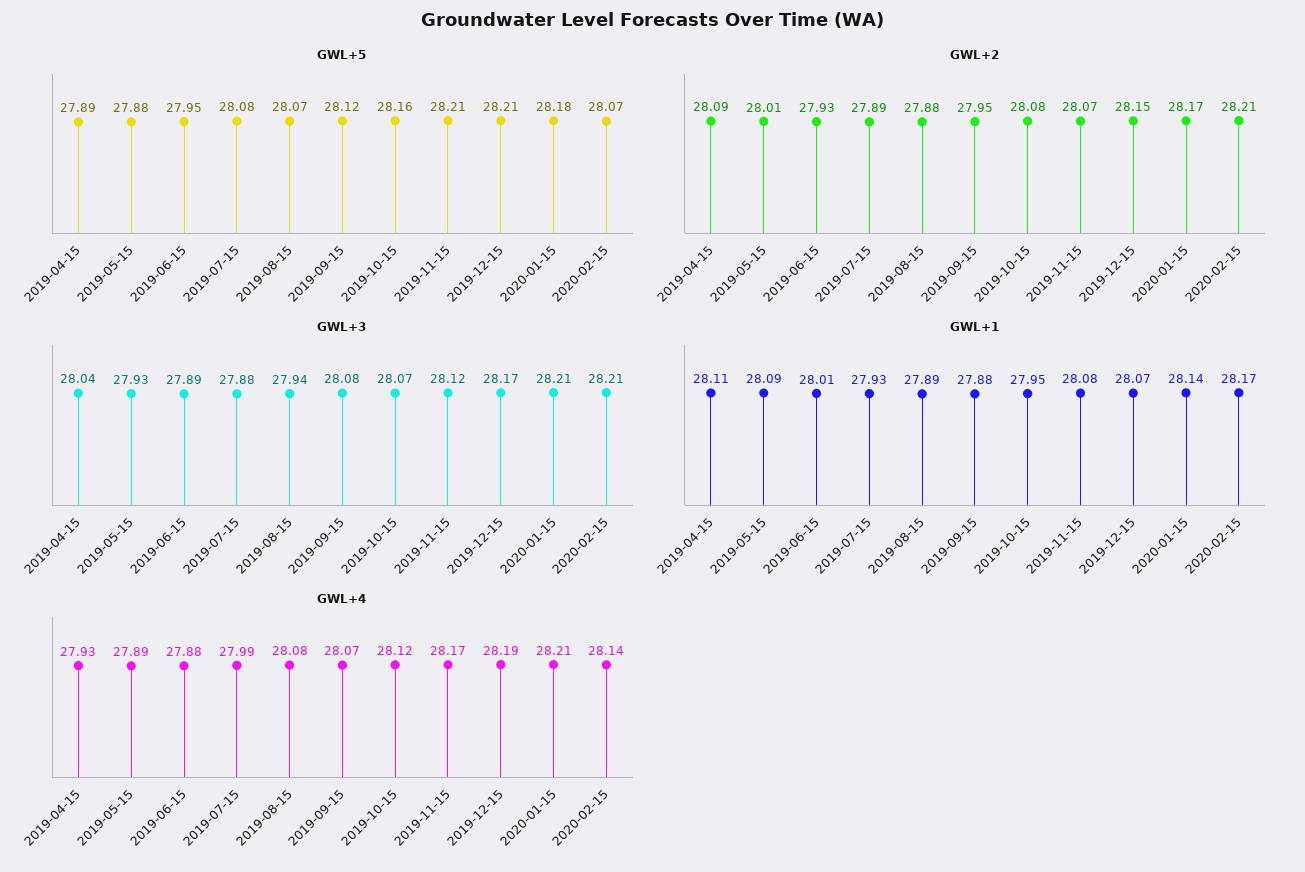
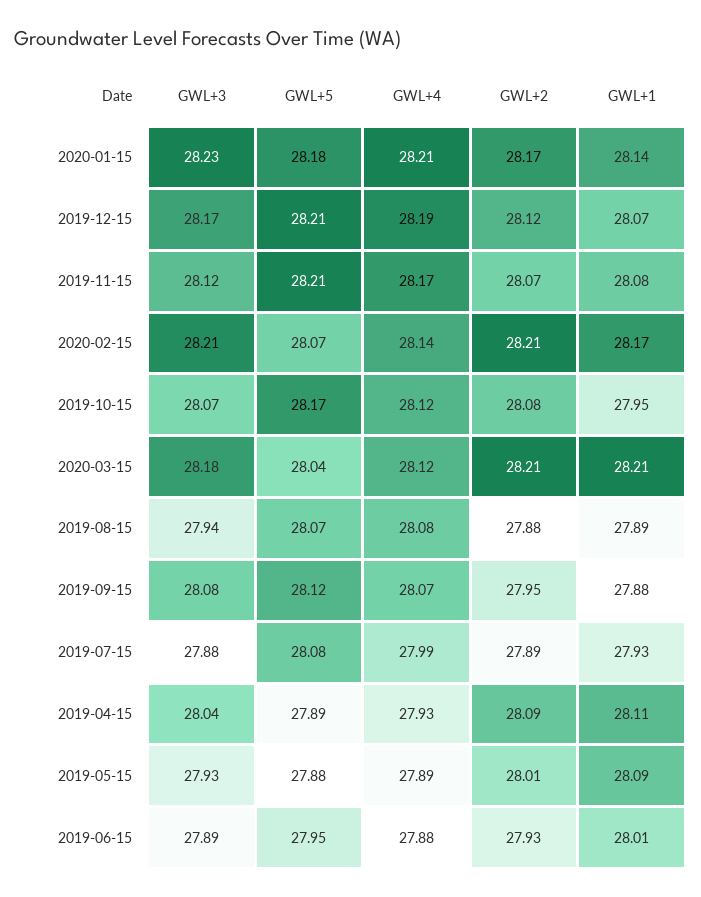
GWL+5, 2019-10-15: 28.16 -> 28.17
GWL+2, 2019-12-15: 28.15 -> 28.12
GWL+3, 2020-01-15: 28.21 -> 28.23
GWL+3, 2020-03-15: none -> 28.18
GWL+5, 2020-03-15: none -> 28.04
GWL+4, 2020-03-15: none -> 28.12
GWL+2, 2020-03-15: none -> 28.21
GWL+1, 2020-03-15: none -> 28.21

